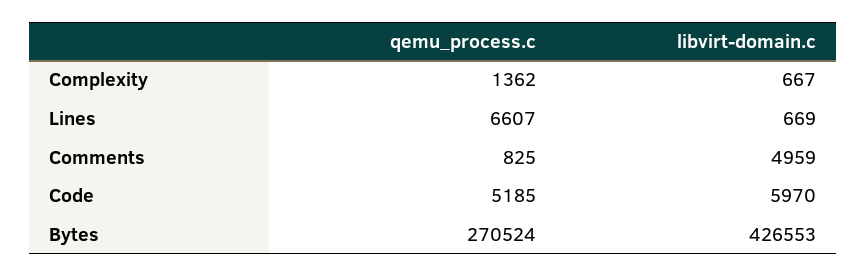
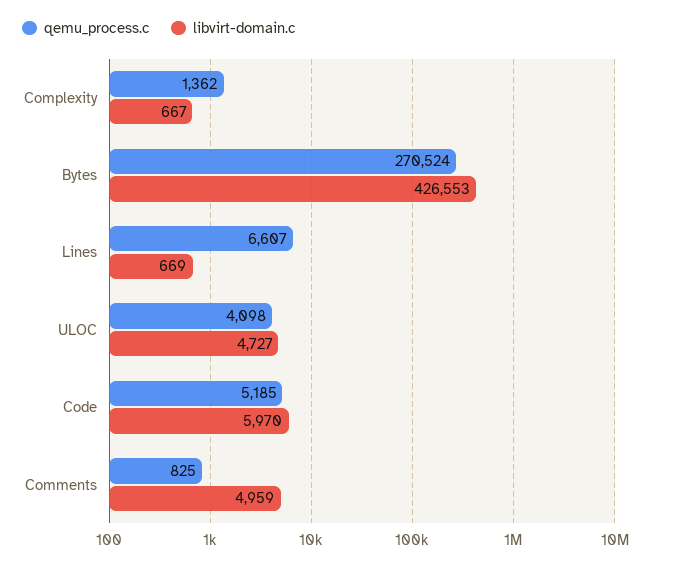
qemu_process.c, ULOC: none -> 4098
libvirt-domain.c, ULOC: none -> 4727

